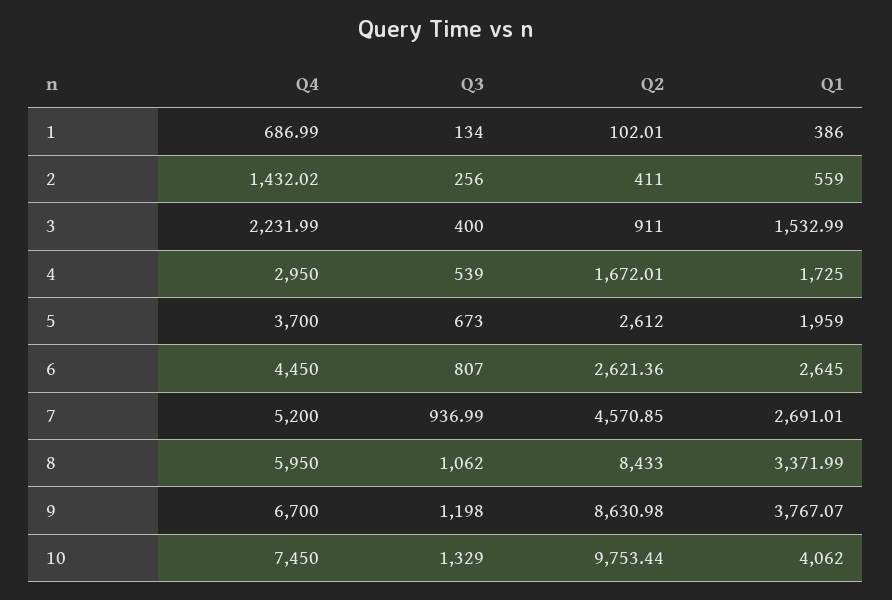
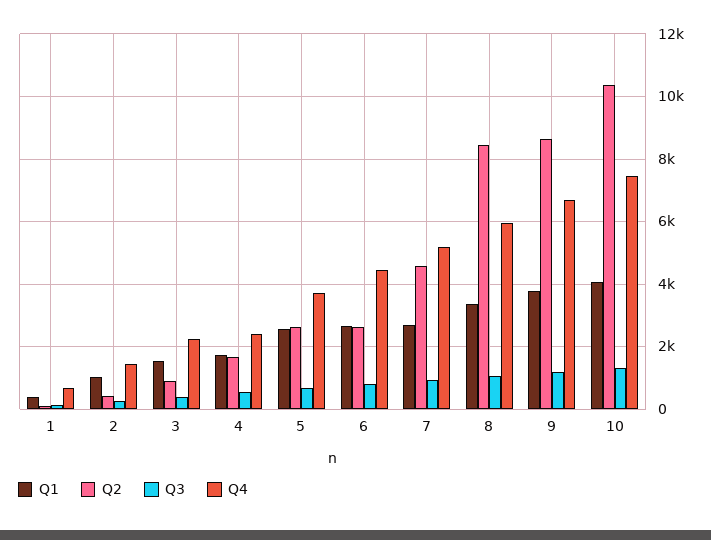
Q1, 2: 559 -> 1000
Q4, 4: 2950 -> 2400
Q1, 5: 1959 -> 2600
Q2, 10: 9753.44 -> 10400

